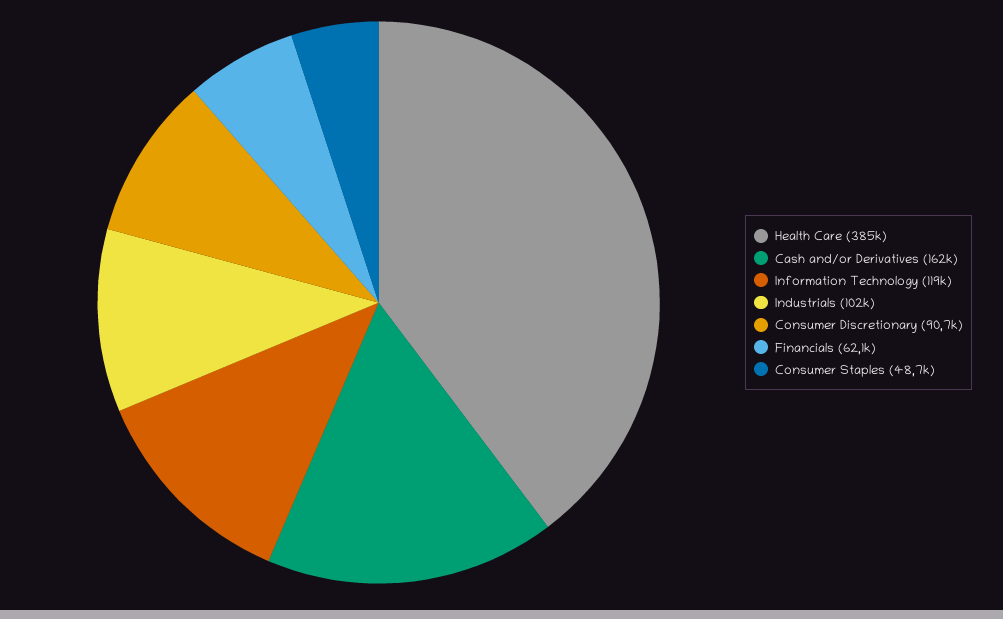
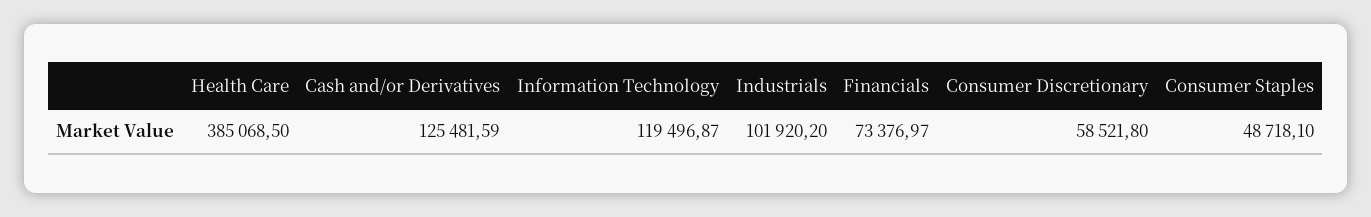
Cash and/or Derivatives: 162000 -> 125481.59
Consumer Discretionary: 90700 -> 58521.8
Financials: 62100 -> 73376.97

